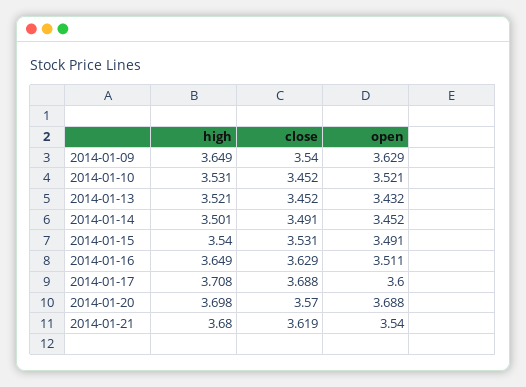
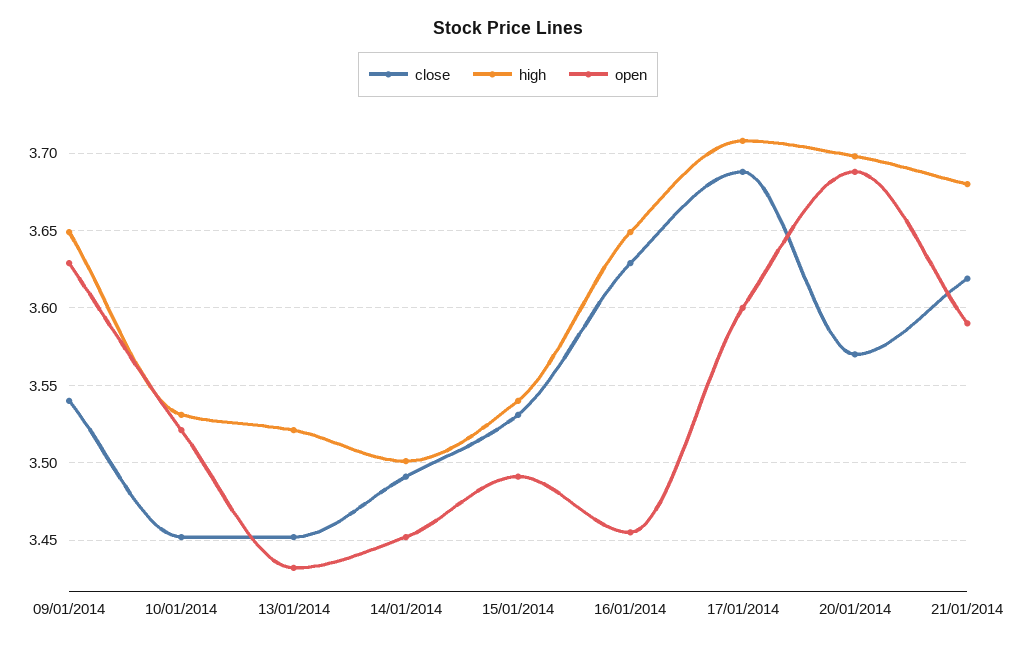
open, 2014-01-16: 3.511 -> 3.455
open, 2014-01-21: 3.54 -> 3.59

